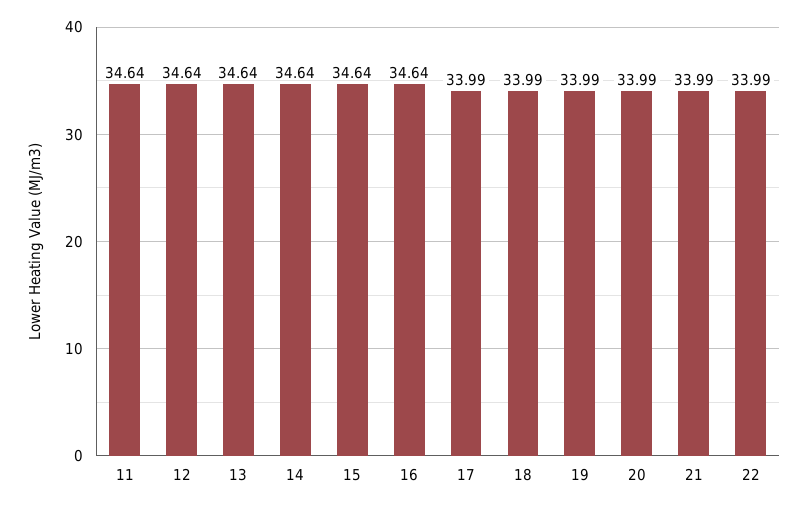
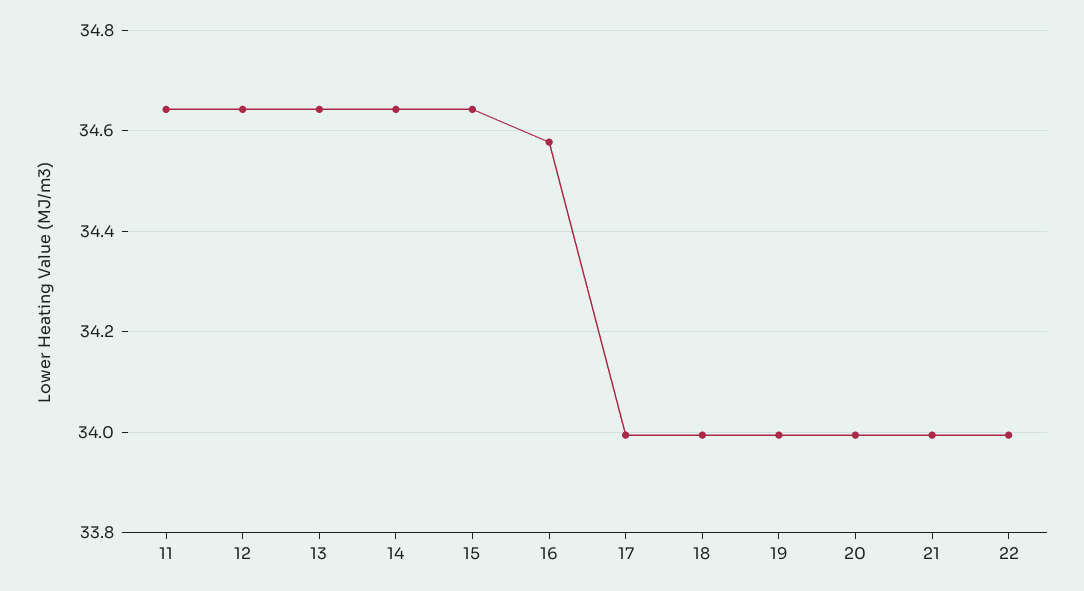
16: 34.64 -> 34.58

